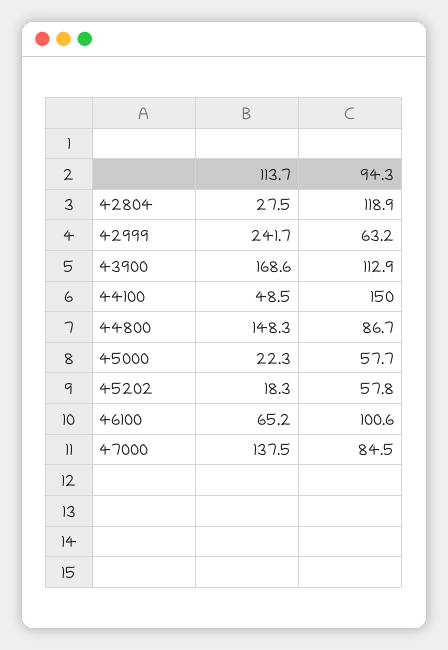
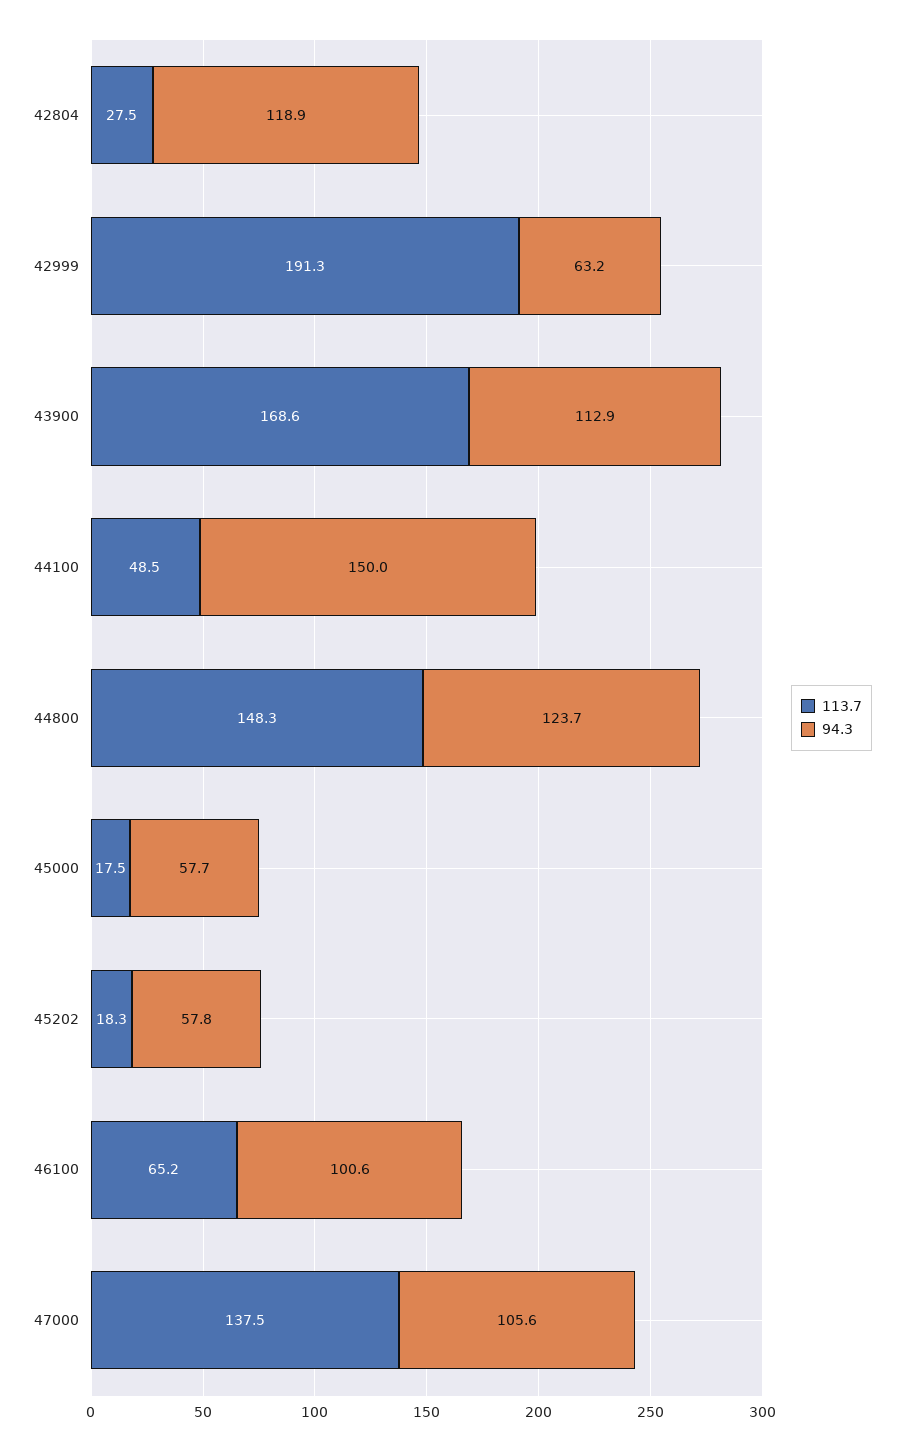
113.7, 42999: 241.7 -> 191.3
94.3, 44800: 86.7 -> 123.7
113.7, 45000: 22.3 -> 17.5
94.3, 47000: 84.5 -> 105.6

